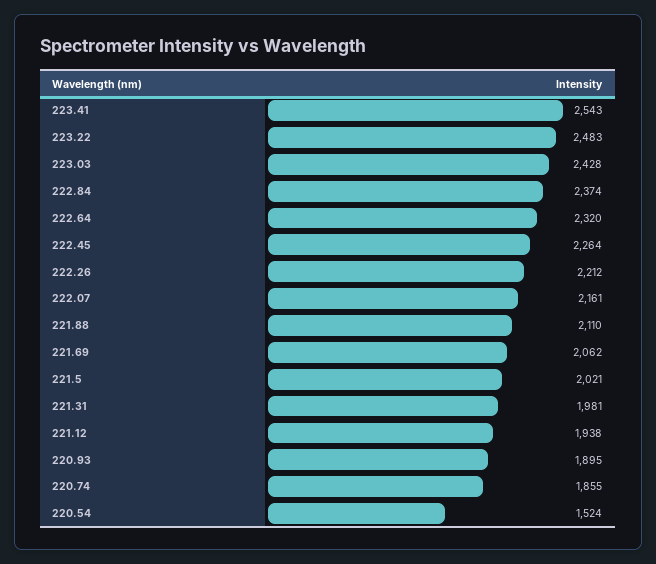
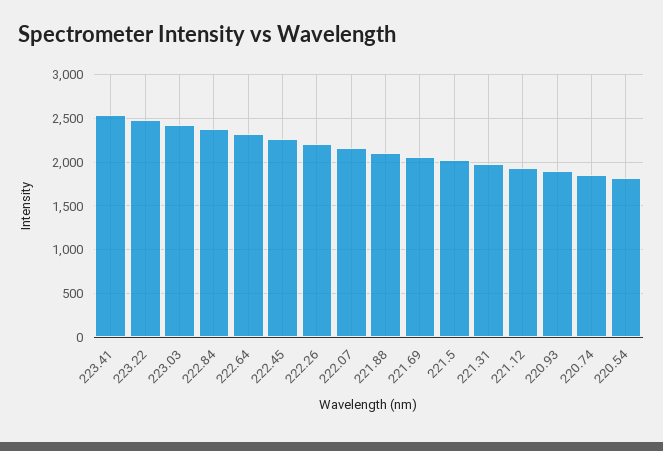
220.54: 1524 -> 1800

